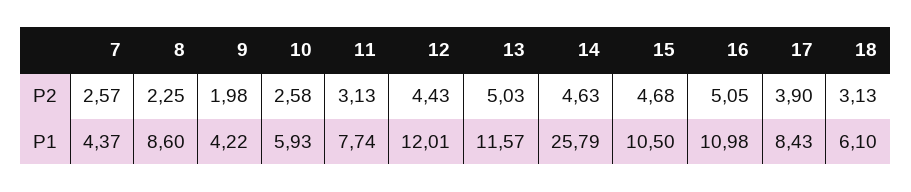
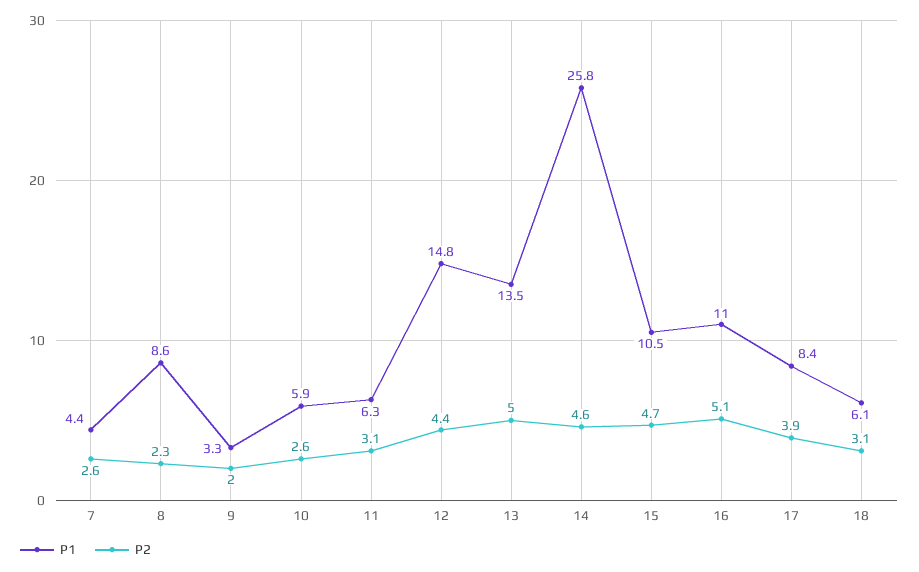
P1, 9: 4.22 -> 3.3
P1, 11: 7.74 -> 6.3
P1, 12: 12.01 -> 14.8
P1, 13: 11.57 -> 13.5

